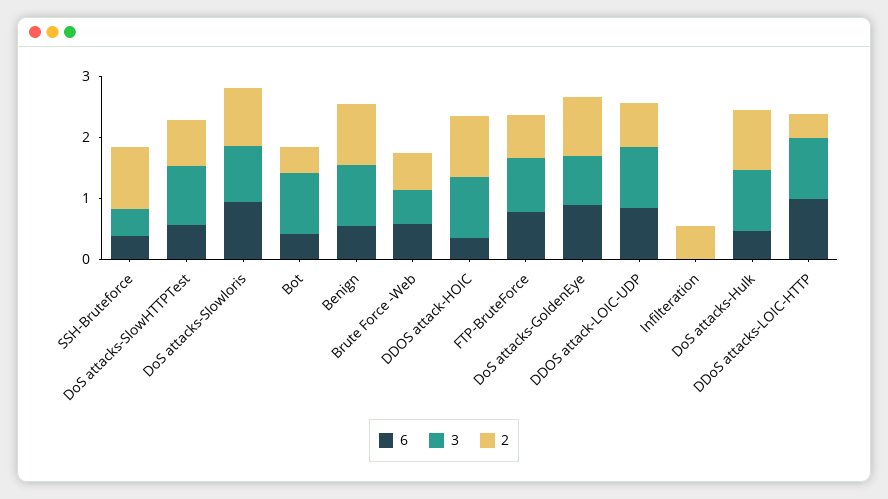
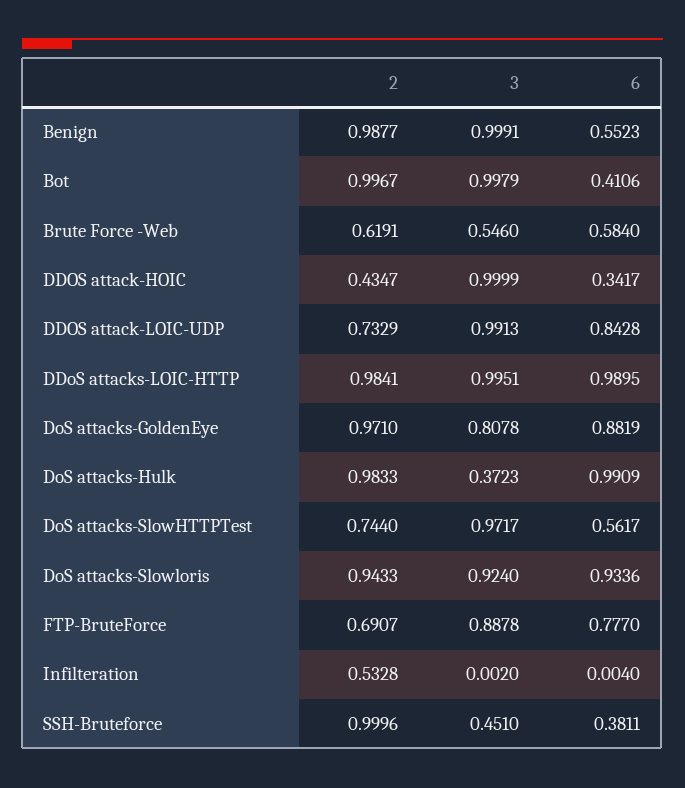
2, Bot: 0.4 -> 0.9967
2, DDOS attack-HOIC: 1 -> 0.4347
6, DoS attacks-Hulk: 0.4 -> 0.9909
3, DoS attacks-Hulk: 1 -> 0.3723
2, DDoS attacks-LOIC-HTTP: 0.4 -> 0.9841

